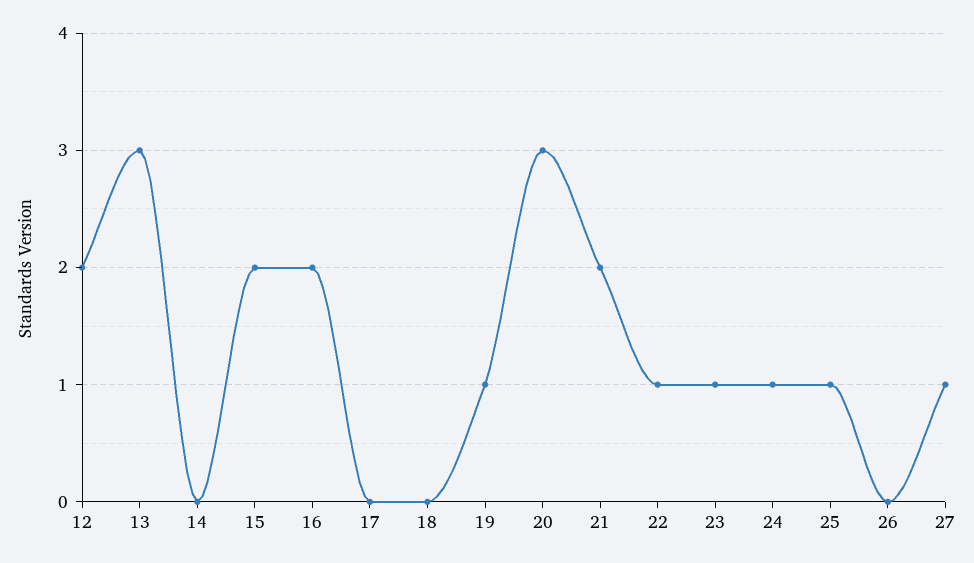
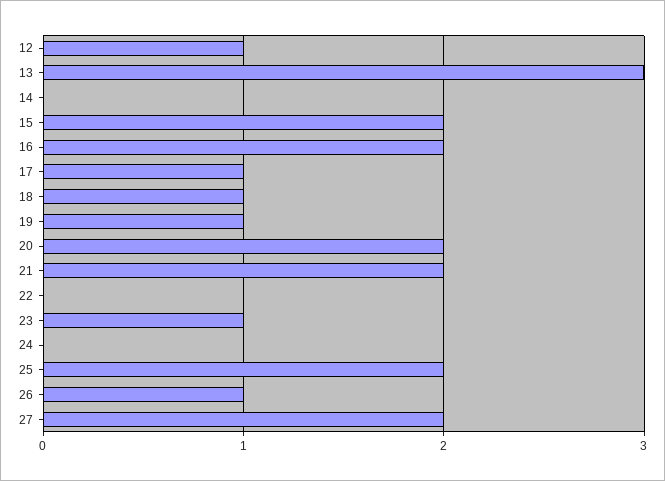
12: 2 -> 1
17: 0 -> 1
18: 0 -> 1
20: 3 -> 2
22: 1 -> 0
24: 1 -> 0
25: 1 -> 2
26: 0 -> 1
27: 1 -> 2

